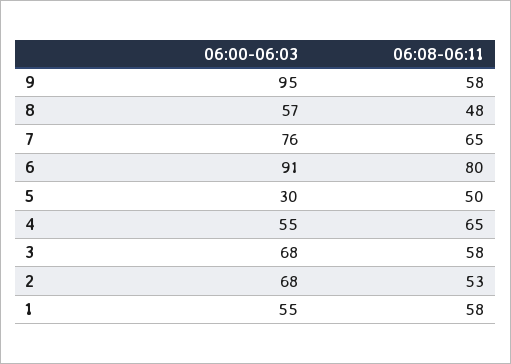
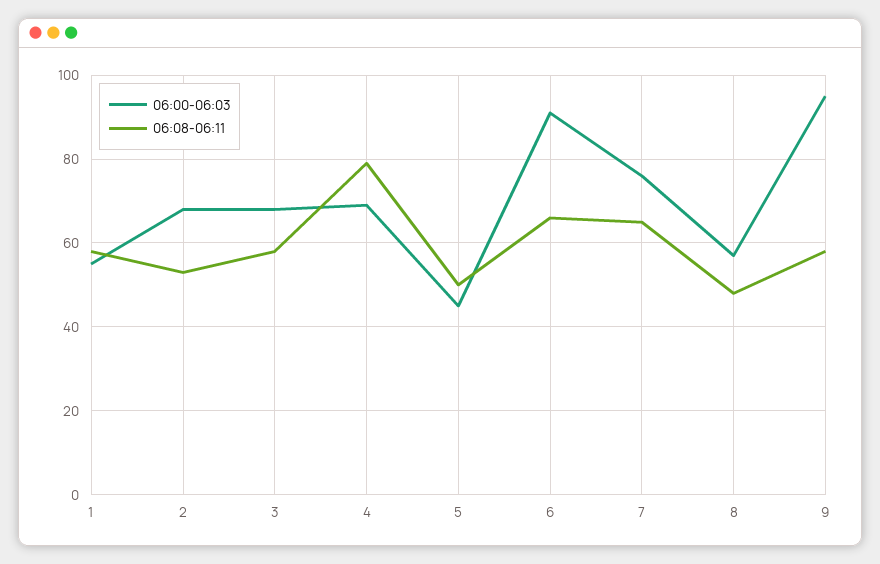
06:08-06:11, 6: 80 -> 65
06:00-06:03, 5: 30 -> 45
06:00-06:03, 4: 55 -> 70
06:08-06:11, 4: 65 -> 80

